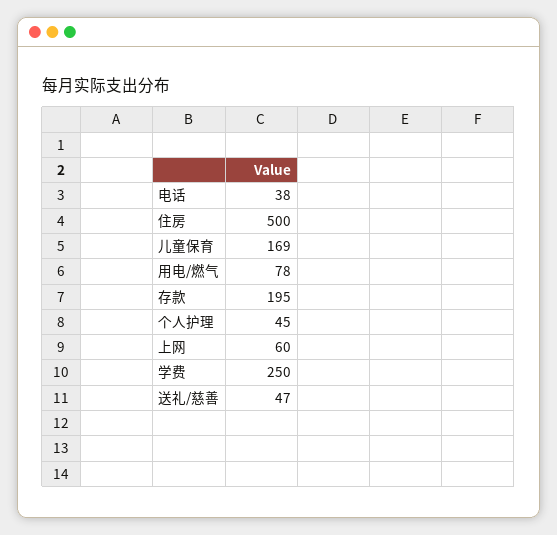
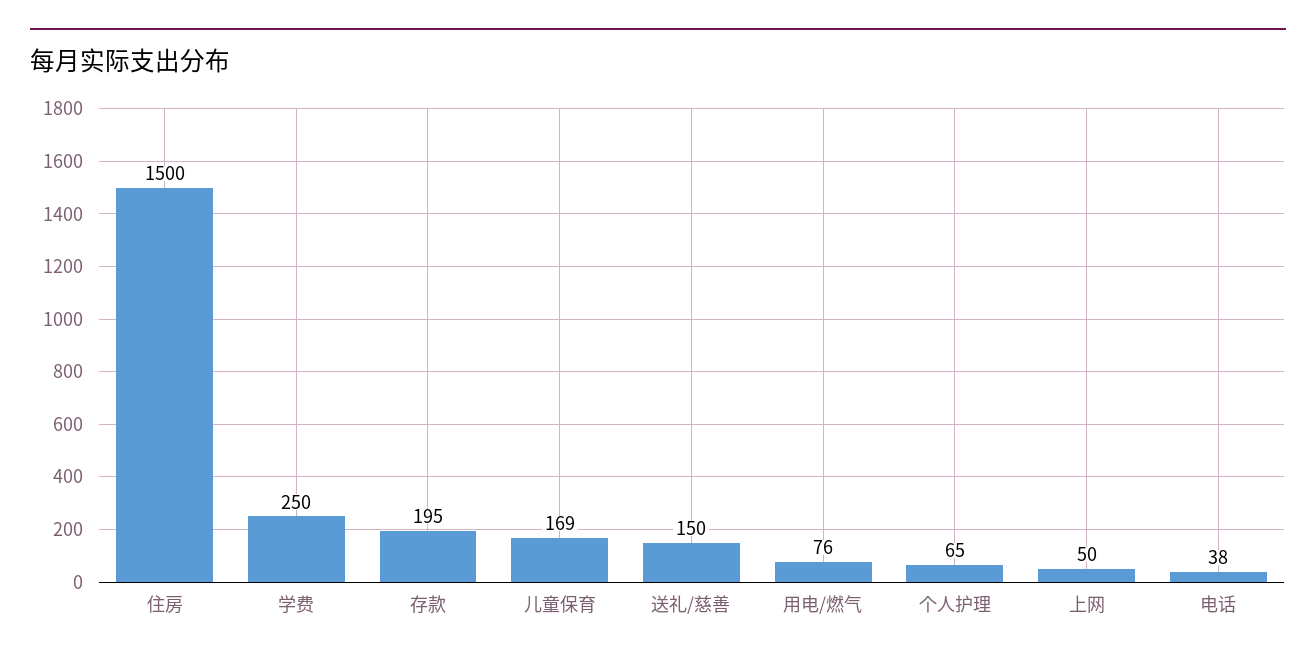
住房: 500 -> 1500
用电/燃气: 78 -> 76
个人护理: 45 -> 65
上网: 60 -> 50
送礼/慈善: 47 -> 150

